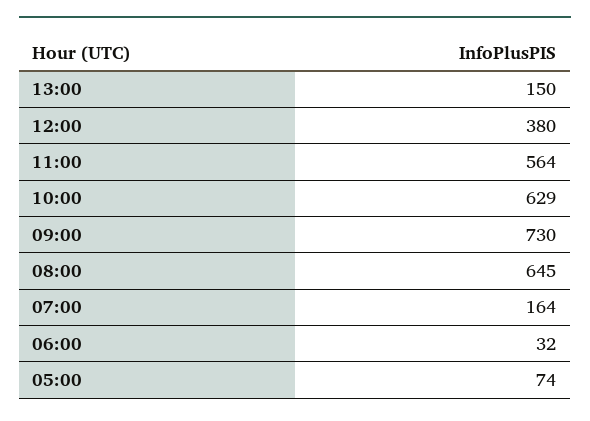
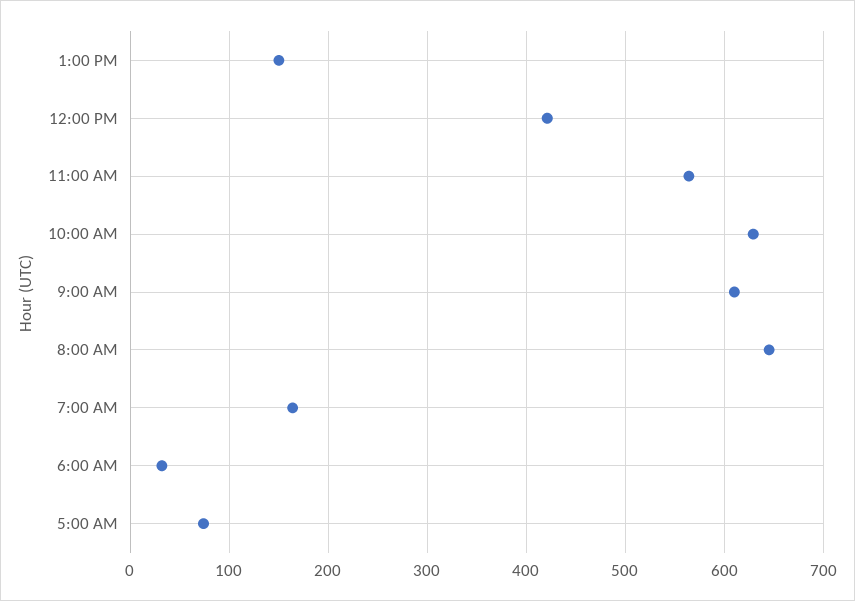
12:00: 380 -> 420
09:00: 730 -> 610

